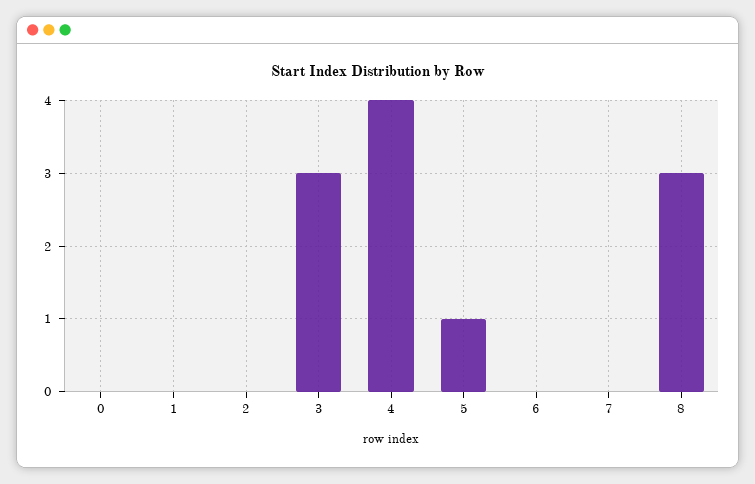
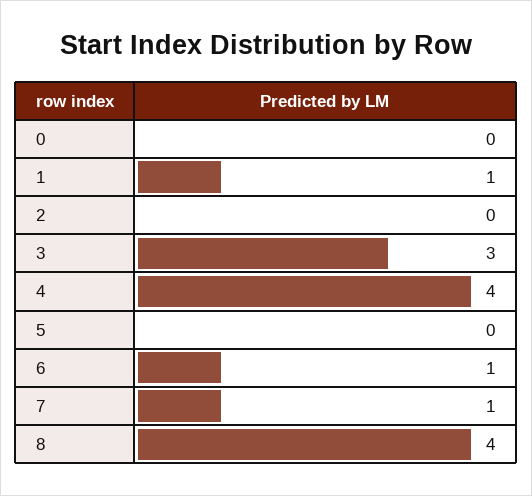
1: 0 -> 1
5: 1 -> 0
6: 0 -> 1
7: 0 -> 1
8: 3 -> 4

